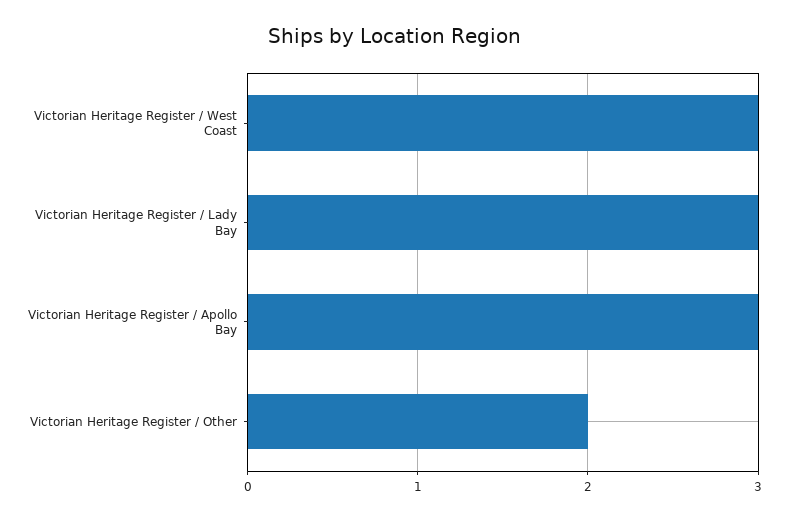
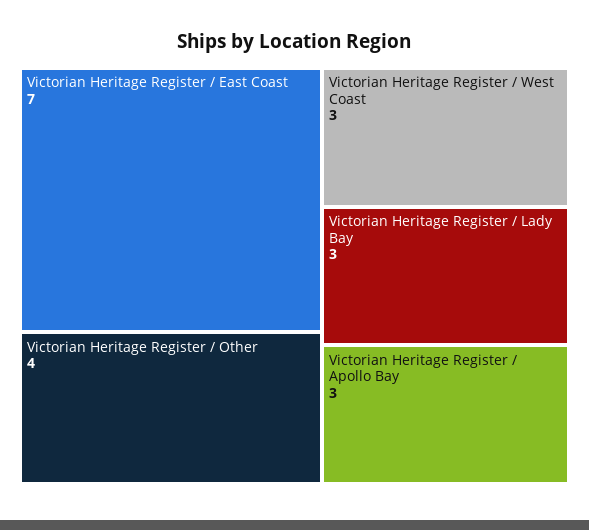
Victorian Heritage Register / Other: 2 -> 4
Victorian Heritage Register / East Coast: none -> 7

